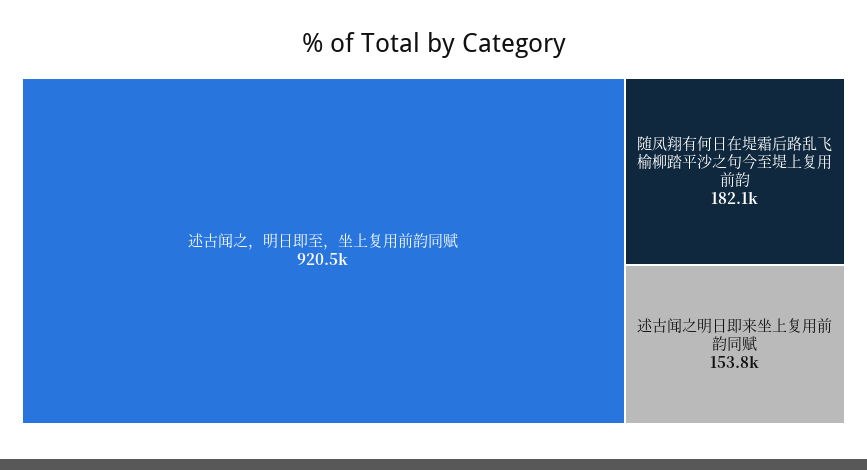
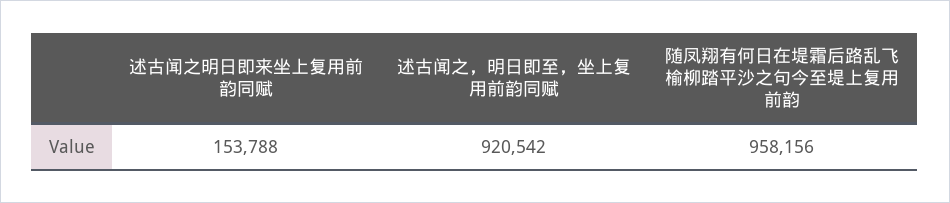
随凤翔有何日在堤霜后路乱飞榆柳踏平沙之句今至堤上复用前韵: 182100 -> 958156

